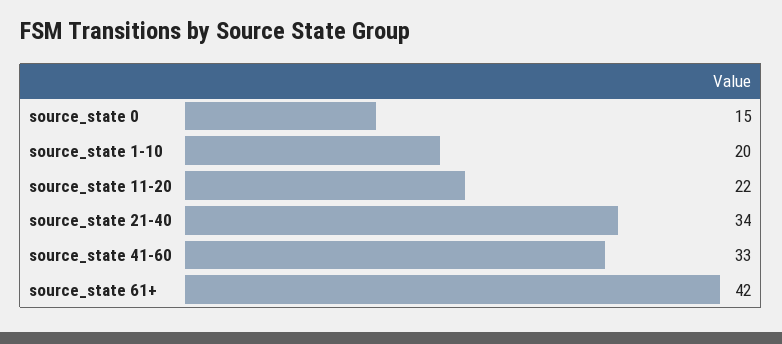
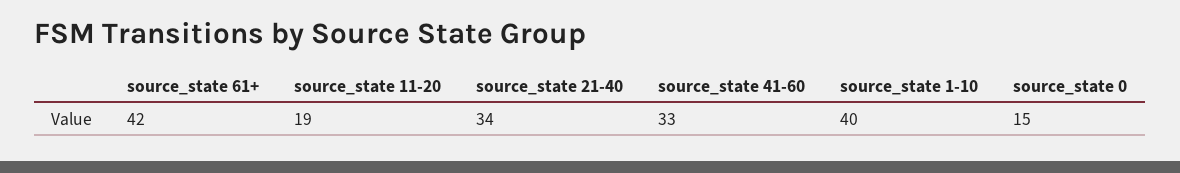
source_state 1-10: 20 -> 40
source_state 11-20: 22 -> 19

